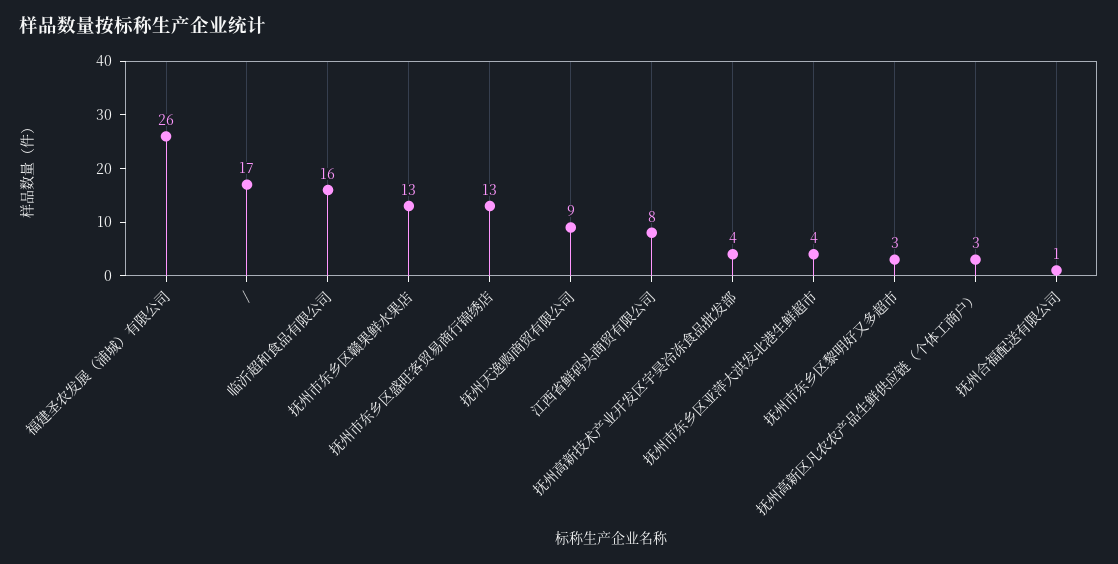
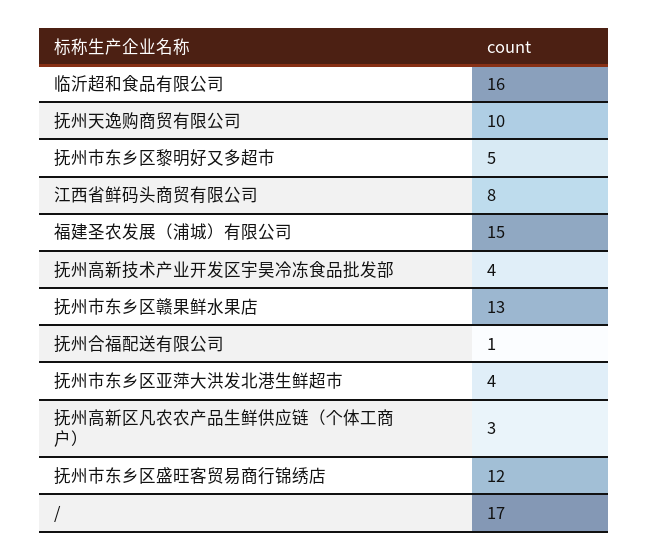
福建圣农发展（浦城）有限公司: 26 -> 15
抚州市东乡区盛旺客贸易商行锦绣店: 13 -> 12
抚州天逸购商贸有限公司: 9 -> 10
抚州市东乡区黎明好又多超市: 3 -> 5

